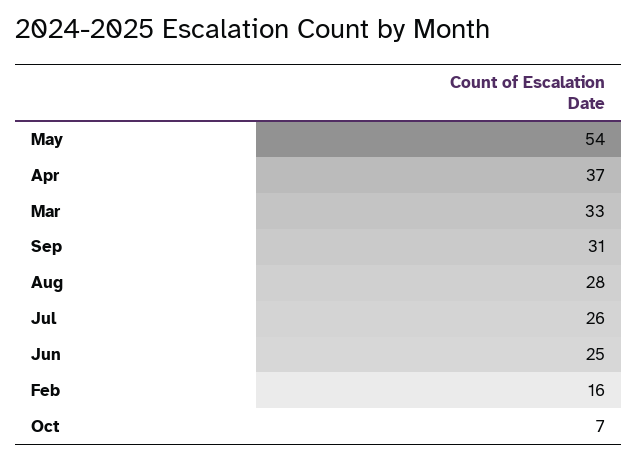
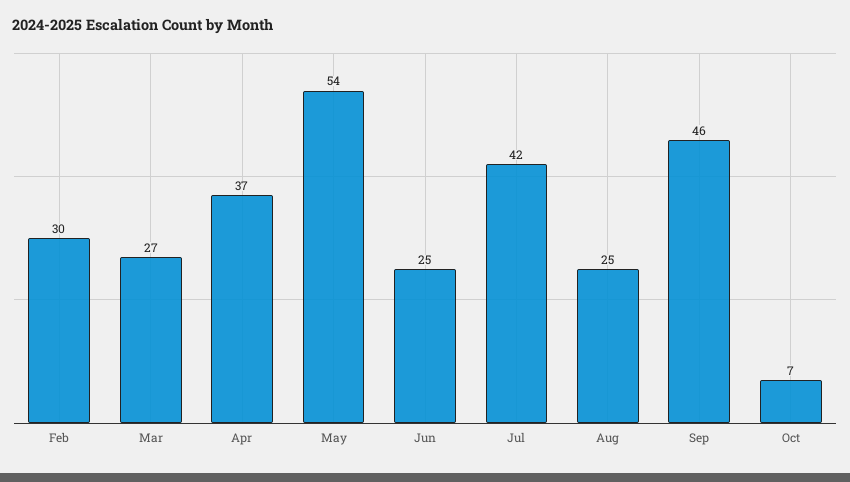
Mar: 33 -> 27
Sep: 31 -> 46
Aug: 28 -> 25
Jul: 26 -> 42
Feb: 16 -> 30

